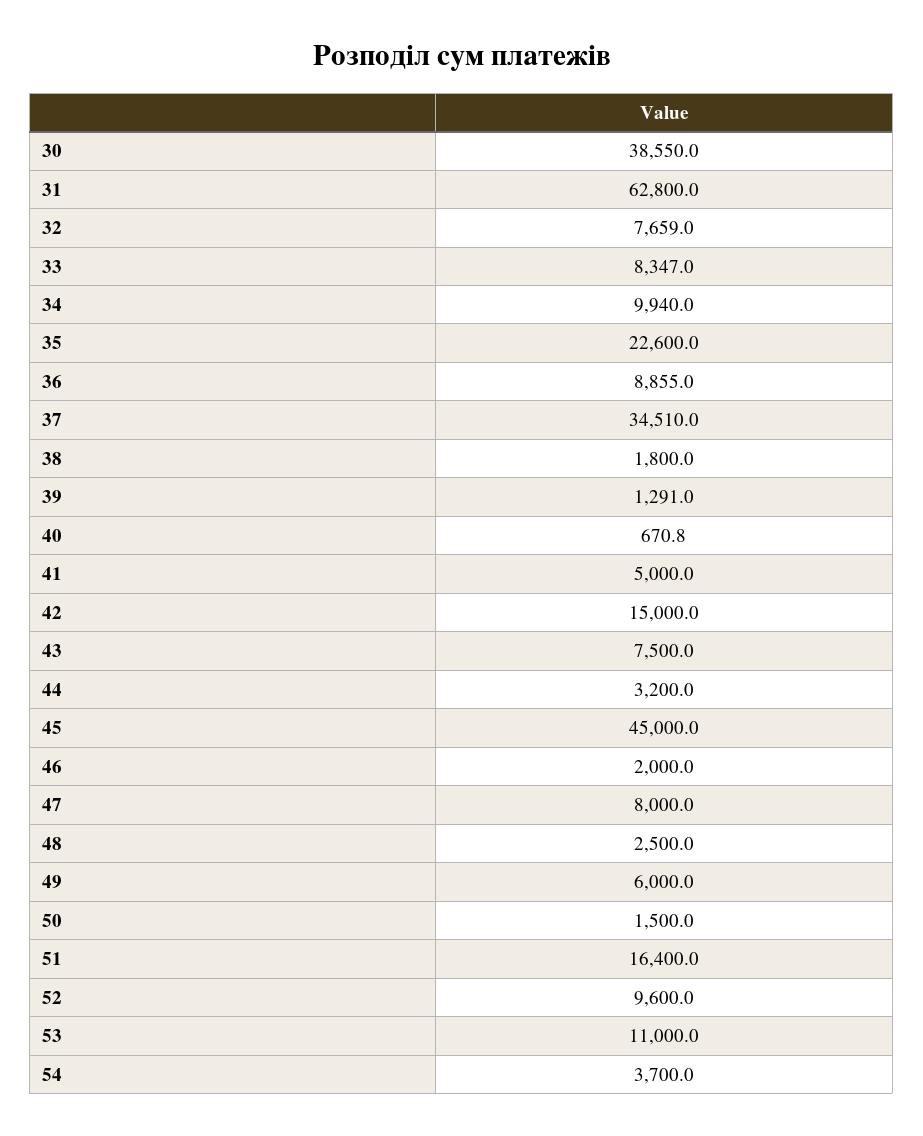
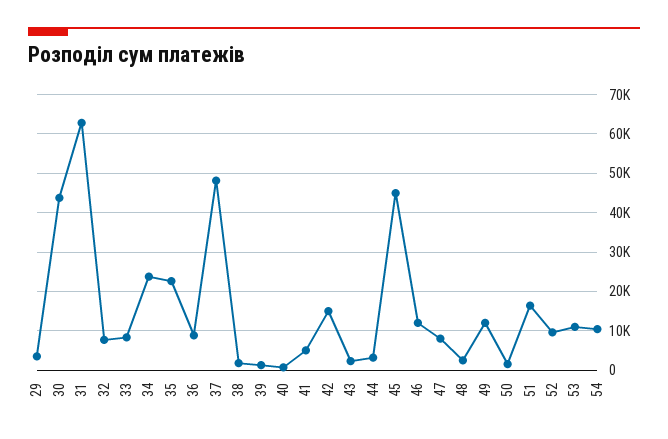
30: 38550 -> 44000
34: 9940 -> 24000
37: 34510 -> 48000
43: 7500 -> 2000
46: 2000 -> 12000
49: 6000 -> 12000
54: 3700 -> 10000
29: none -> 4000

